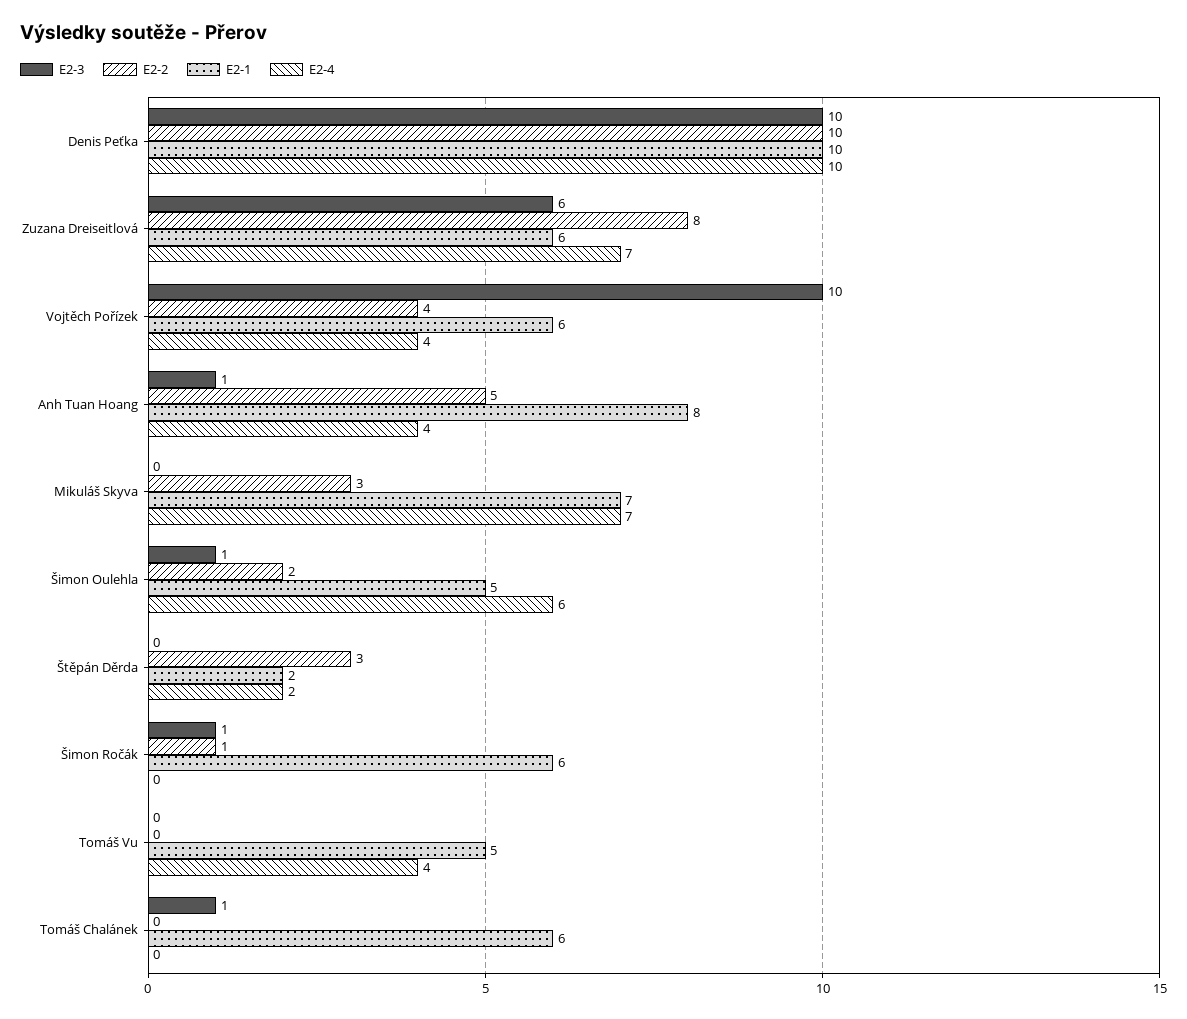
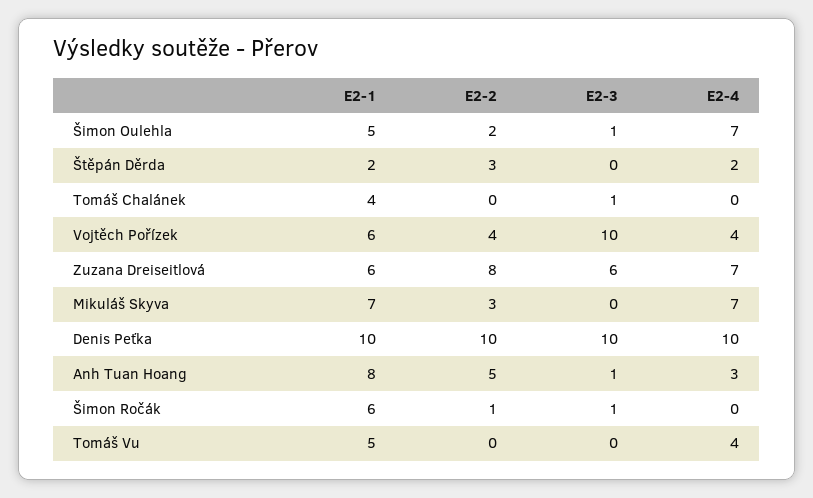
E2-4, Anh Tuan Hoang: 4 -> 3
E2-4, Šimon Oulehla: 6 -> 7
E2-1, Tomáš Chalánek: 6 -> 4

